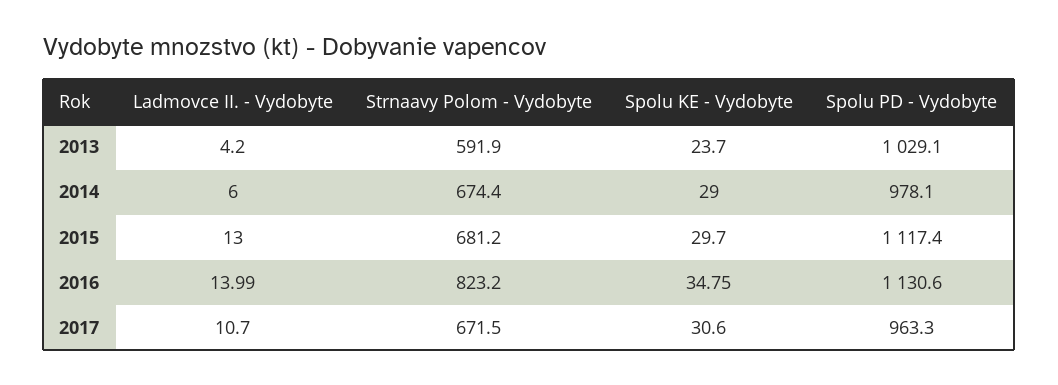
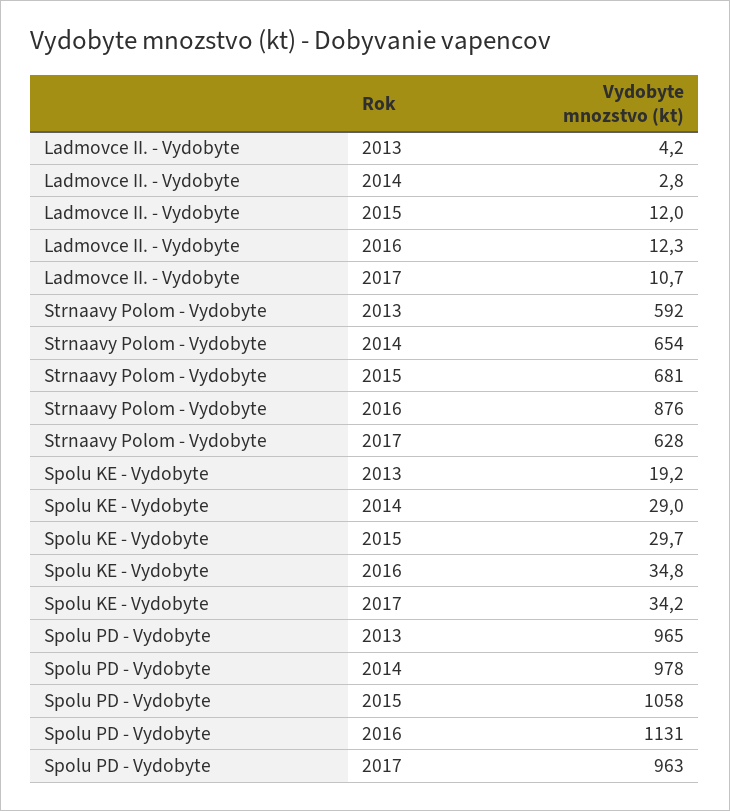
Spolu KE - Vydobyte, 2013: 23.7 -> 19.2
Spolu PD - Vydobyte, 2013: 1029.1 -> 965
Ladmovce II. - Vydobyte, 2014: 6 -> 2.8
Strnaavy Polom - Vydobyte, 2014: 674.4 -> 654
Ladmovce II. - Vydobyte, 2015: 13 -> 12
Spolu PD - Vydobyte, 2015: 1117.4 -> 1058
Ladmovce II. - Vydobyte, 2016: 13.99 -> 12.3
Strnaavy Polom - Vydobyte, 2016: 823.2 -> 876
Strnaavy Polom - Vydobyte, 2017: 671.5 -> 628
Spolu KE - Vydobyte, 2017: 30.6 -> 34.2

